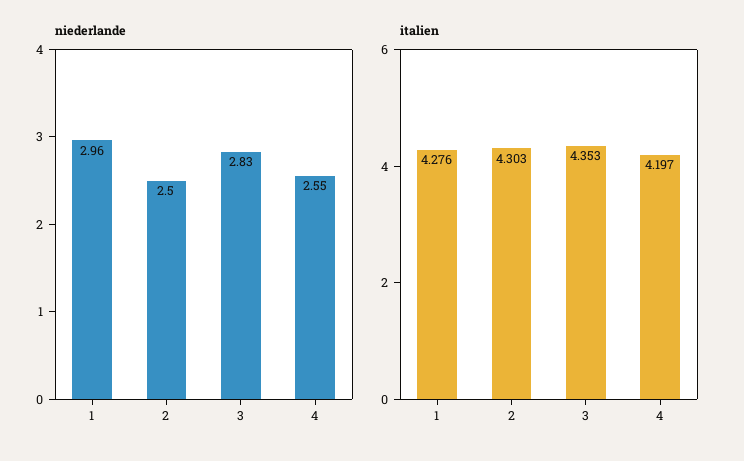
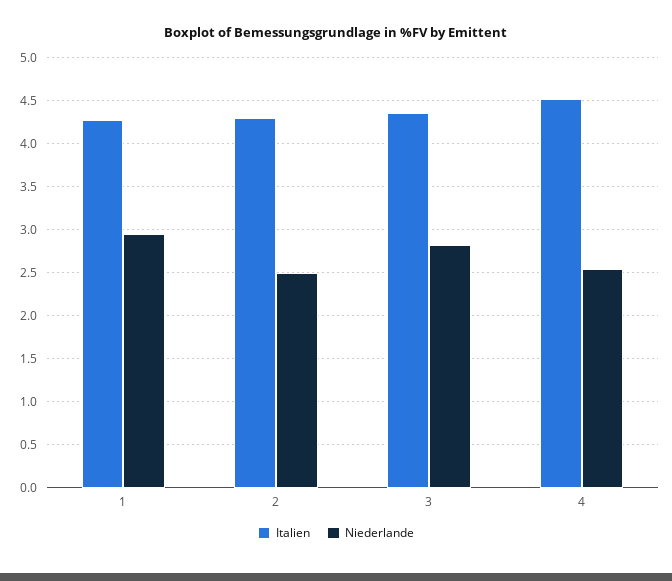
italien, 4: 4.197 -> 4.5

